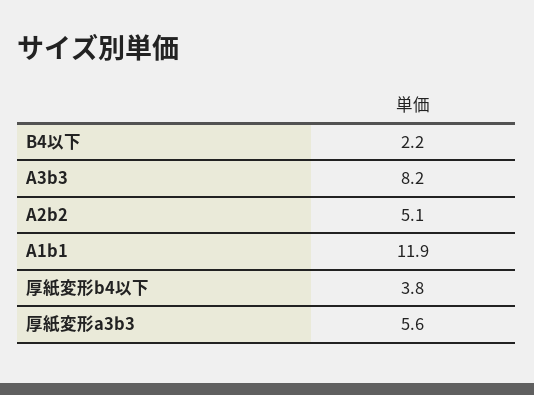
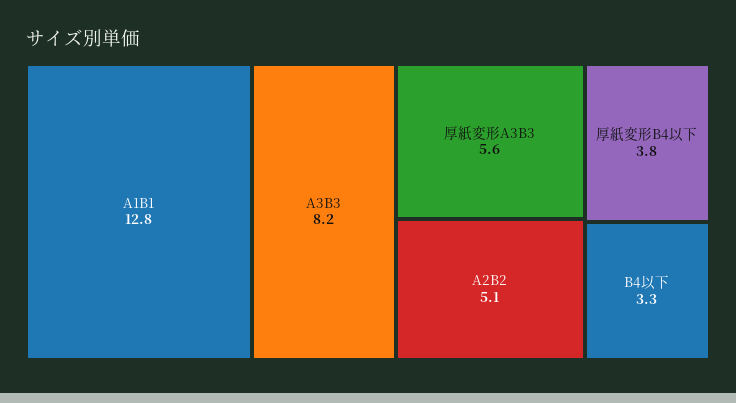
B4以下: 2.2 -> 3.3
A1b1: 11.9 -> 12.8

